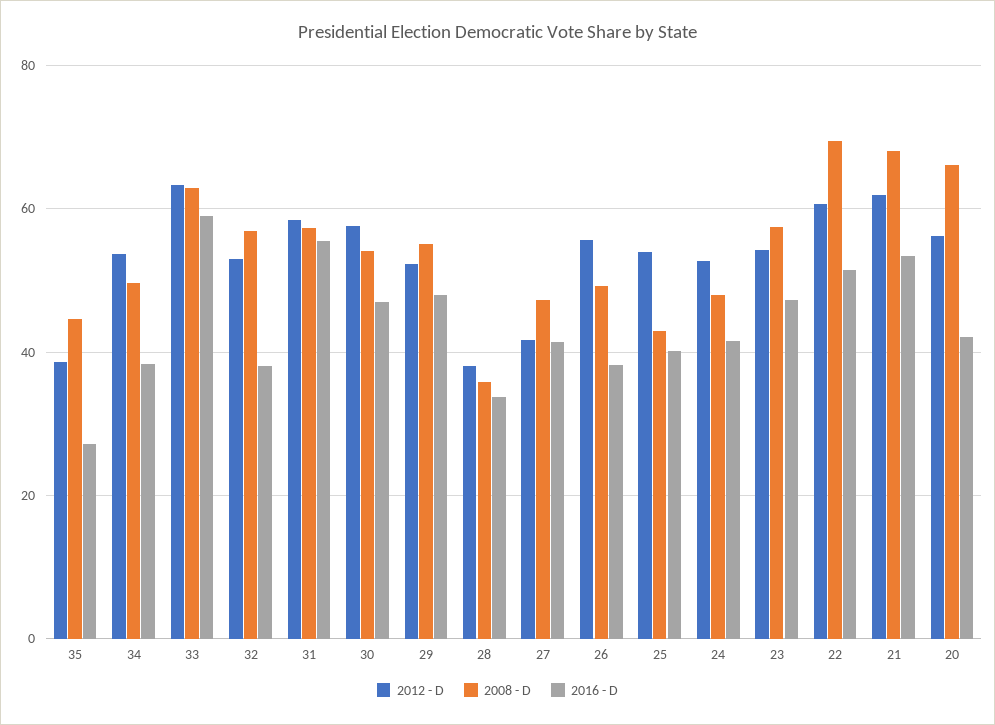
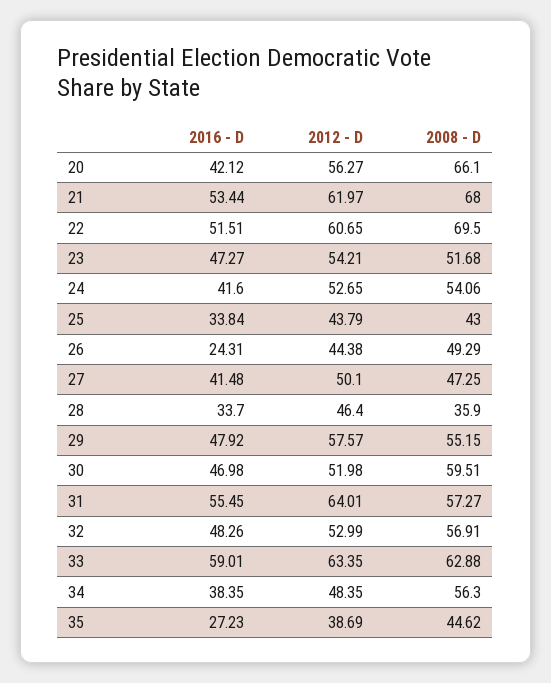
2012 - D, 34: 54 -> 48.35
2008 - D, 34: 50 -> 56.3
2016 - D, 32: 38 -> 48.26
2012 - D, 31: 58 -> 64.01
2012 - D, 30: 58 -> 51.98
2008 - D, 30: 54 -> 59.51
2012 - D, 29: 52 -> 57.57
2012 - D, 28: 38 -> 46.4
2012 - D, 27: 42 -> 50.1
2012 - D, 26: 56 -> 44.38
2016 - D, 26: 38 -> 24.31
2012 - D, 25: 54 -> 43.79
2016 - D, 25: 40 -> 33.84
2008 - D, 24: 48 -> 54.06
2008 - D, 23: 58 -> 51.68

